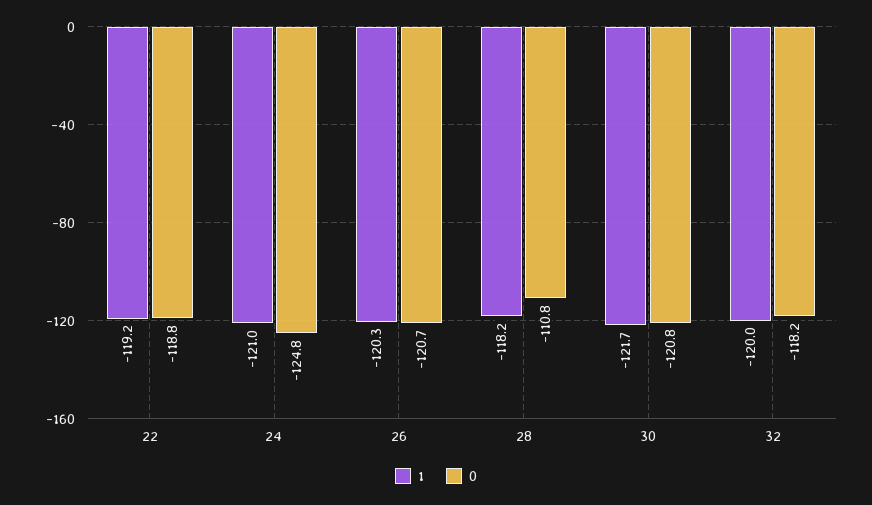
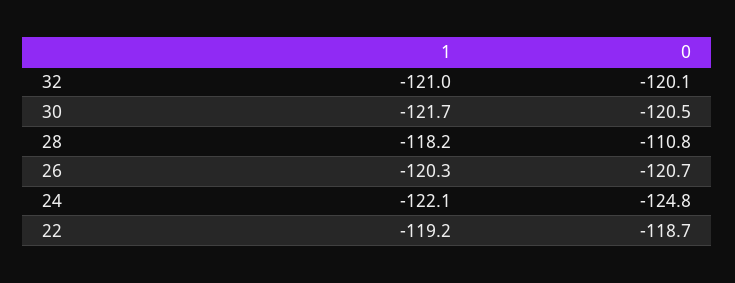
0, 22: -118.8 -> -118.7
1, 24: -121 -> -122.1
0, 30: -120.8 -> -120.5
1, 32: -120 -> -121
0, 32: -118.2 -> -120.1

